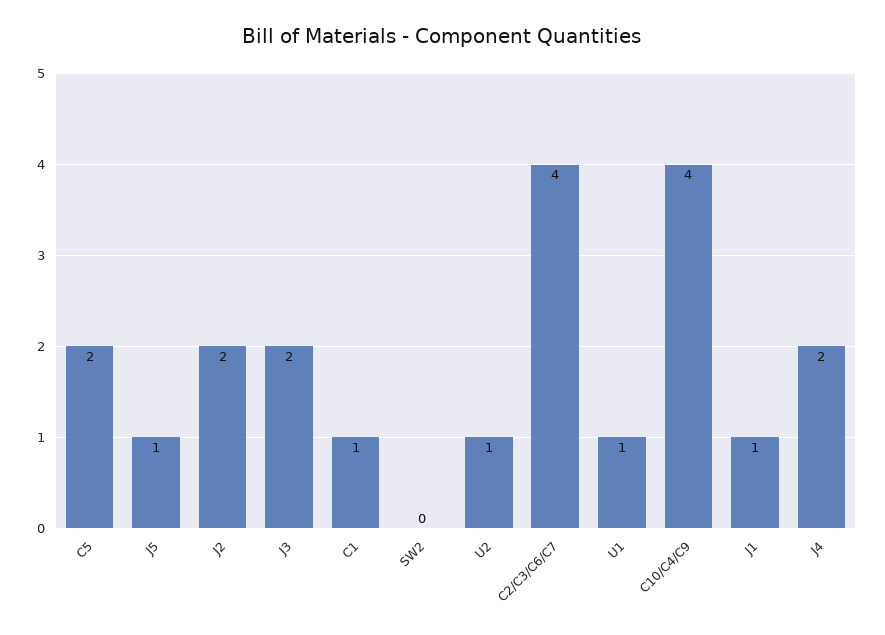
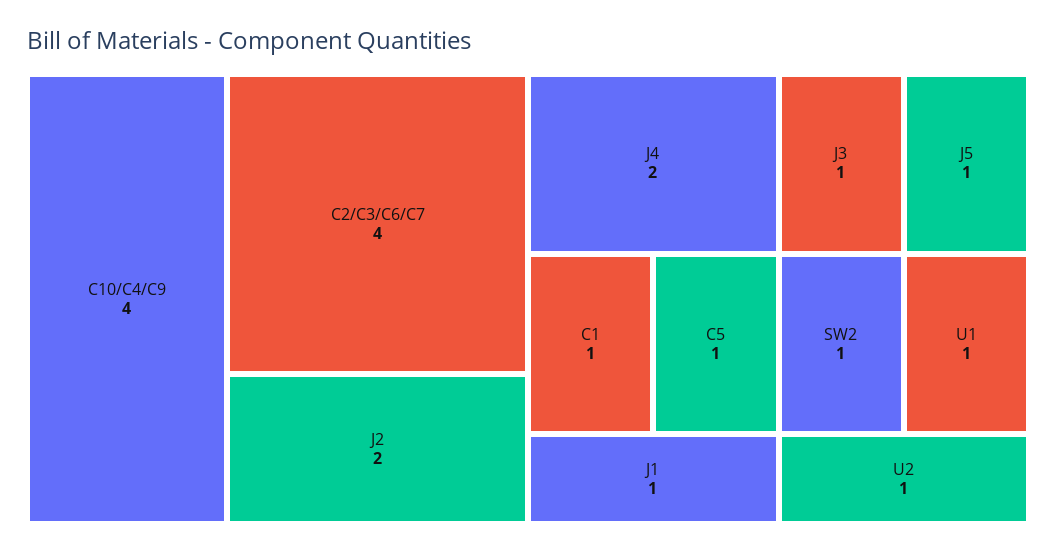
C5: 2 -> 1
J3: 2 -> 1
SW2: 0 -> 1

